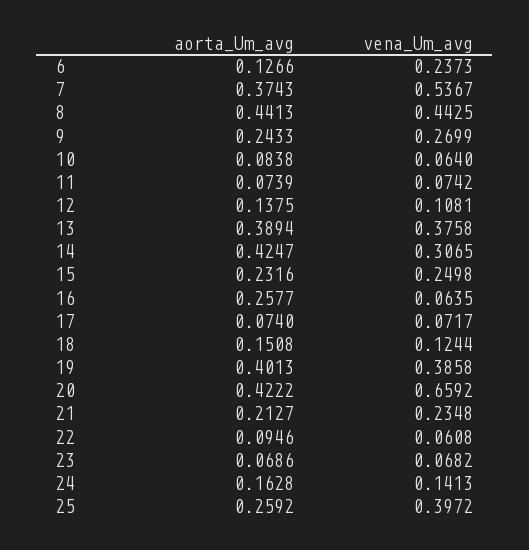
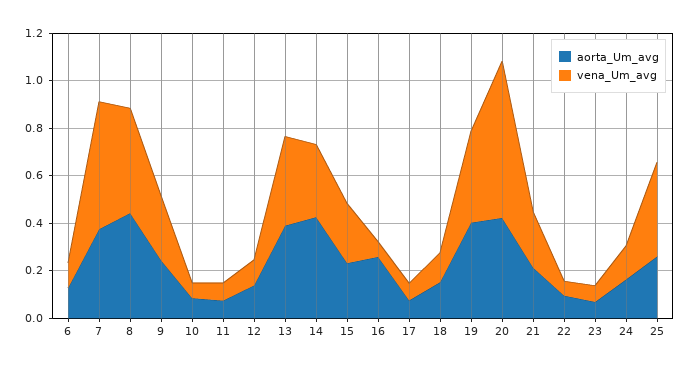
vena_Um_avg, 6: 0.2373 -> 0.1

